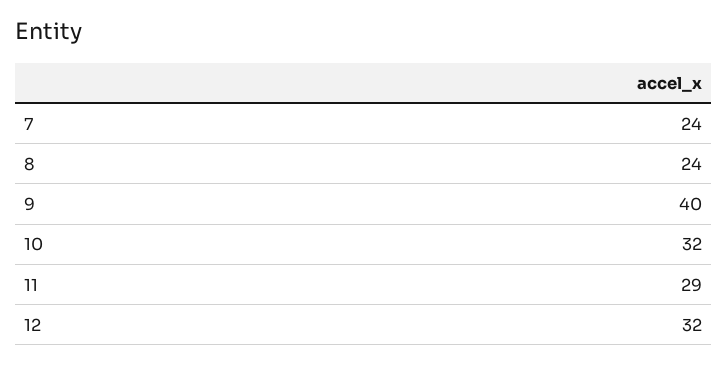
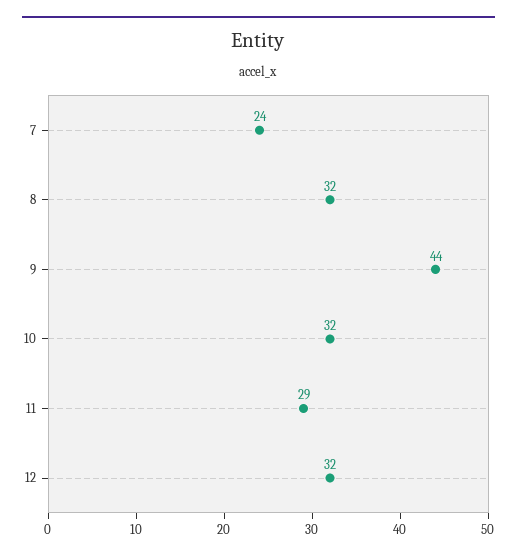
8: 24 -> 32
9: 40 -> 44

